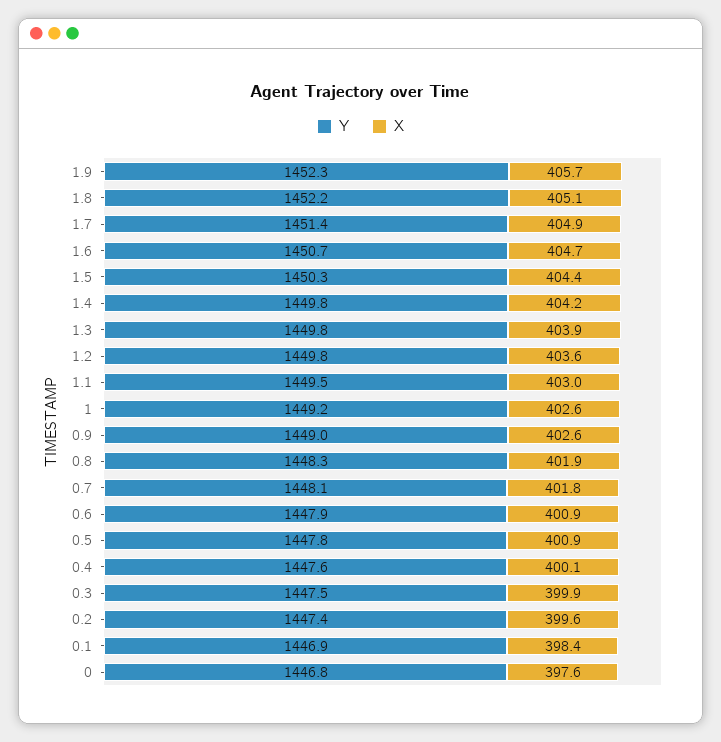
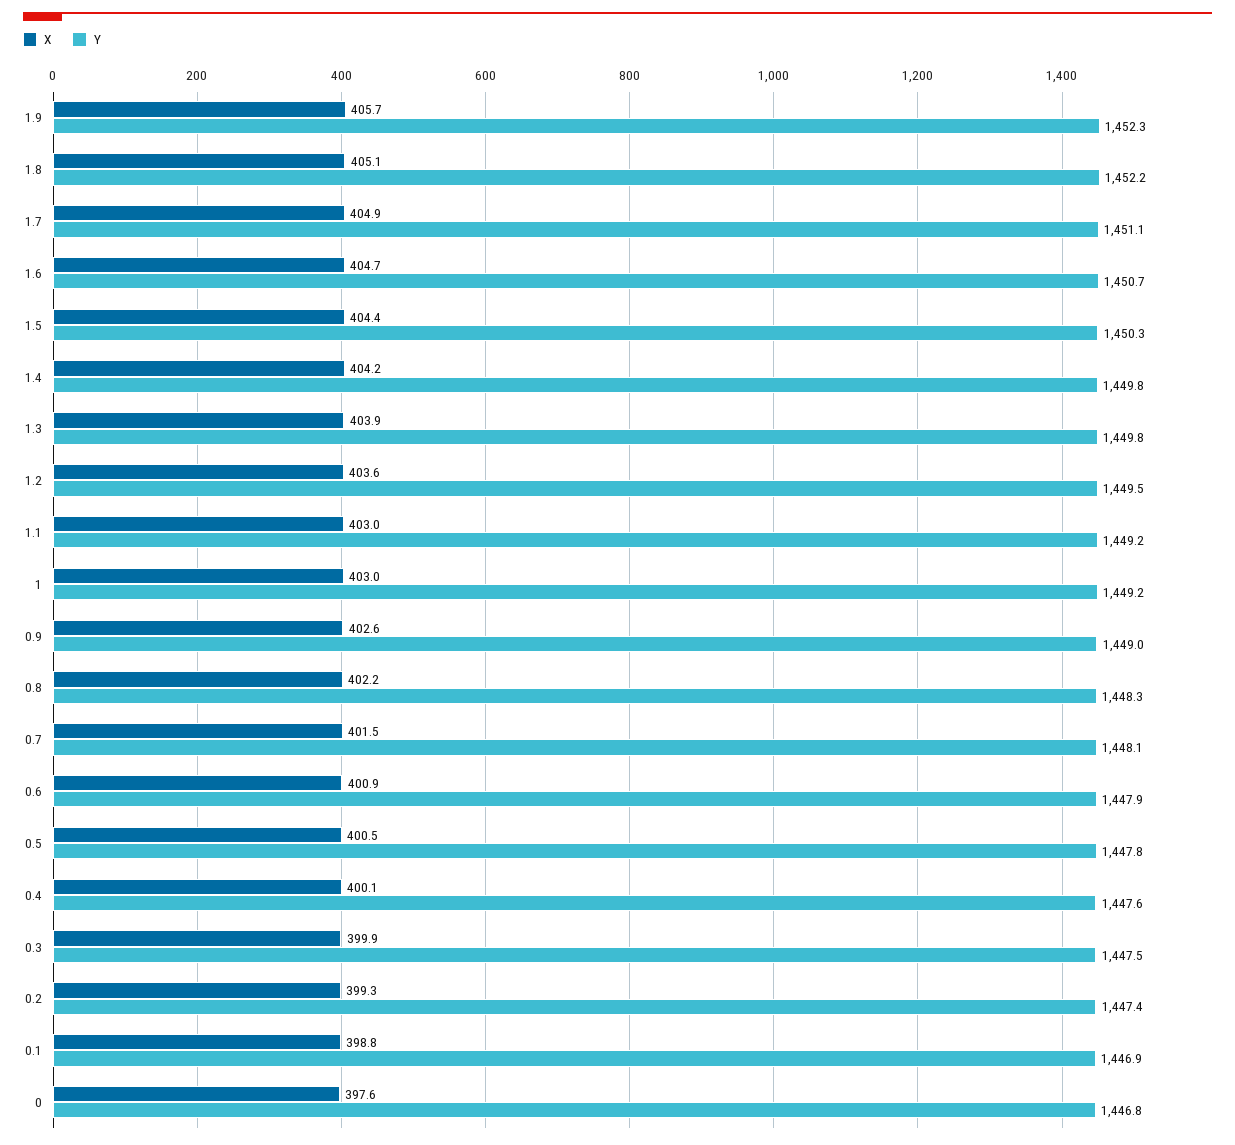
Y, 1.7: 1451.4 -> 1451.1
Y, 1.2: 1449.8 -> 1449.5
Y, 1.1: 1449.5 -> 1449.2
X, 1: 402.6 -> 403
X, 0.8: 401.9 -> 402.2
X, 0.7: 401.8 -> 401.5
X, 0.5: 400.9 -> 400.5
X, 0.2: 399.6 -> 399.3
X, 0.1: 398.4 -> 398.8

